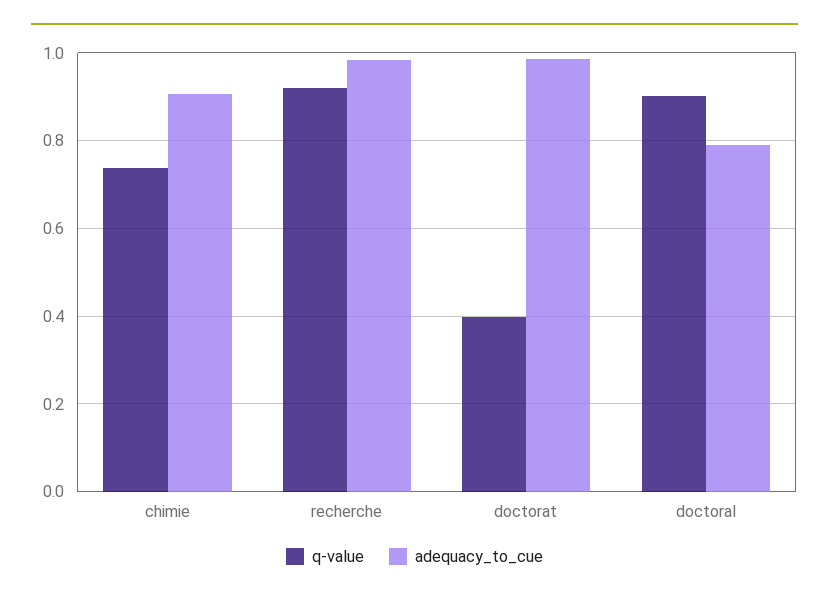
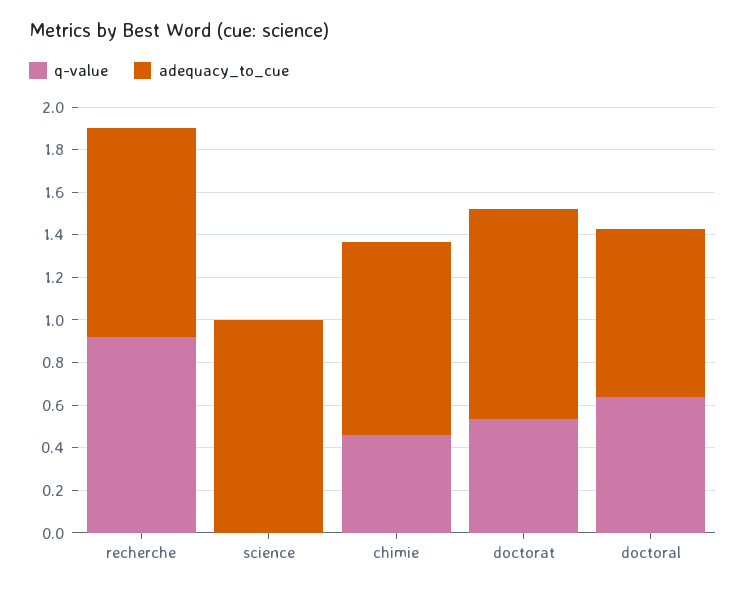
q-value, chimie: 0.74 -> 0.45
q-value, doctorat: 0.4 -> 0.55
q-value, doctoral: 0.9 -> 0.65
q-value, science: none -> 0
adequacy_to_cue, science: none -> 1

